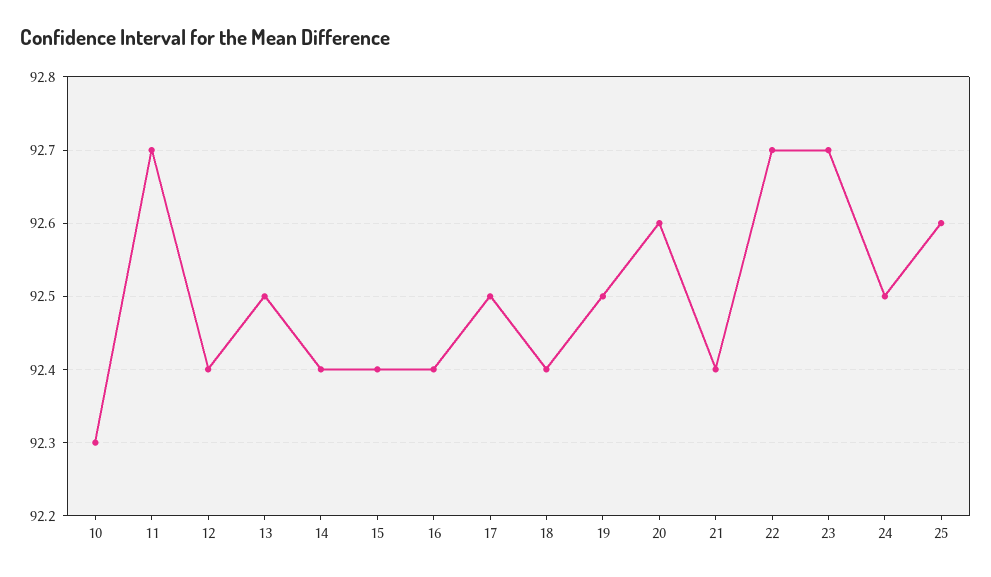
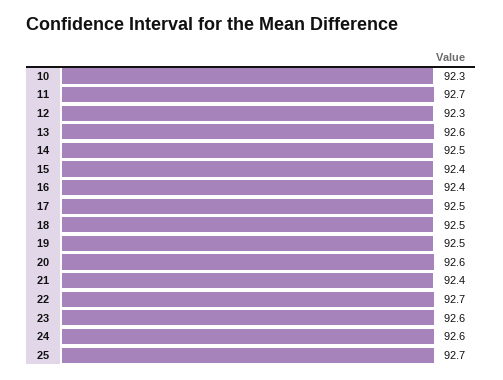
12: 92.4 -> 92.3
13: 92.5 -> 92.6
14: 92.4 -> 92.5
18: 92.4 -> 92.5
23: 92.7 -> 92.6
24: 92.5 -> 92.6
25: 92.6 -> 92.7

